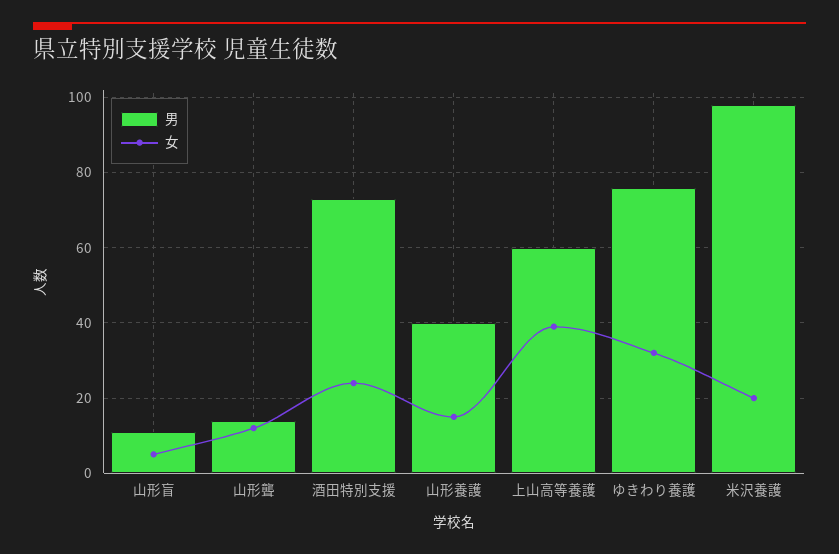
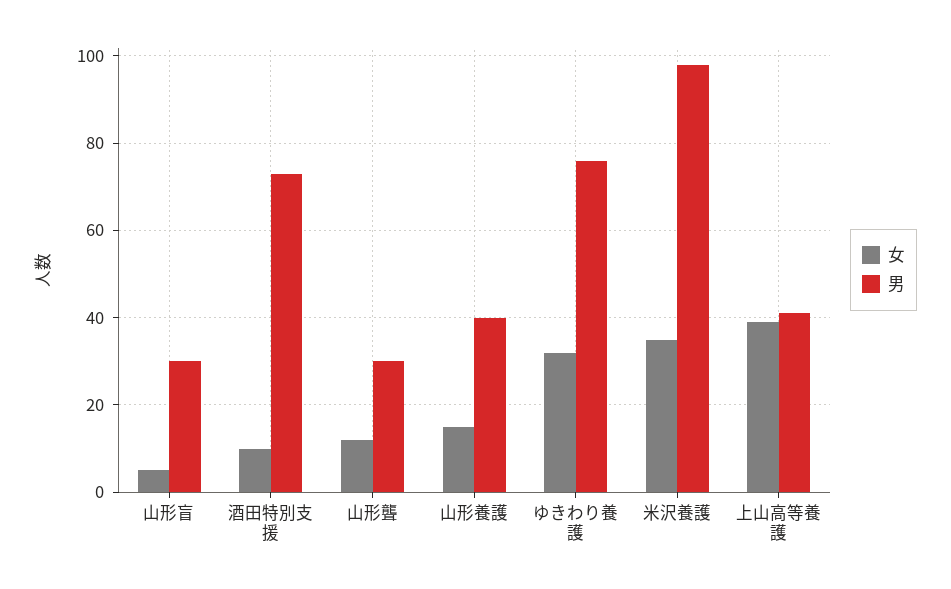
男, 山形盲: 10 -> 30
男, 山形聾: 15 -> 30
女, 酒田特別支援: 25 -> 10
男, 上山高等養護: 60 -> 40
女, 米沢養護: 20 -> 35

